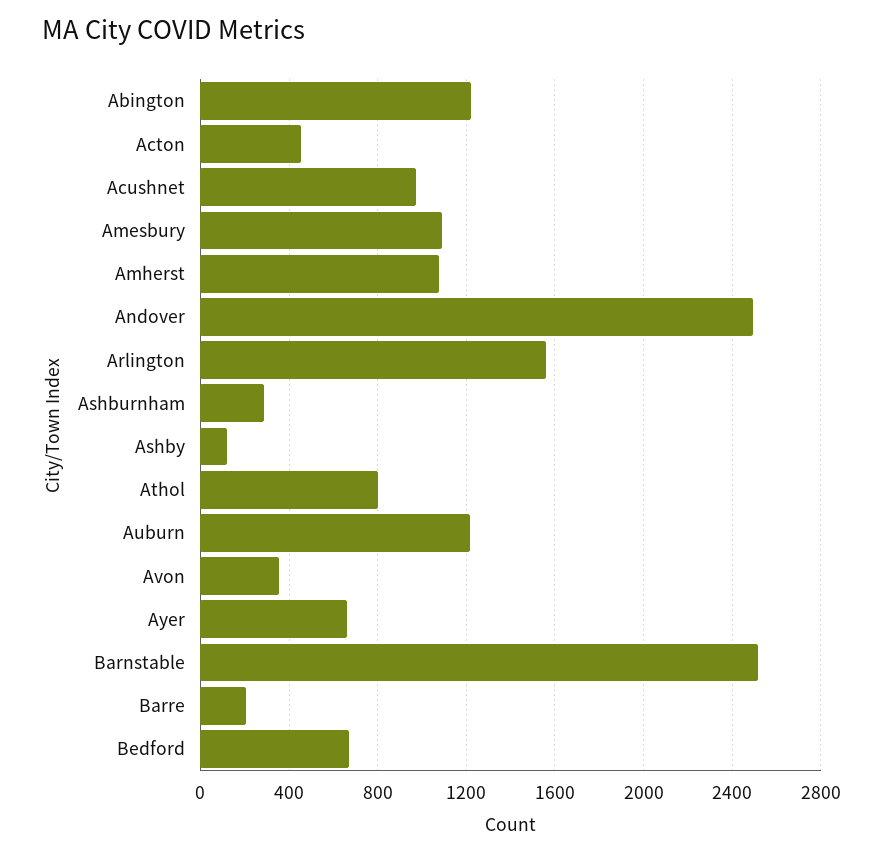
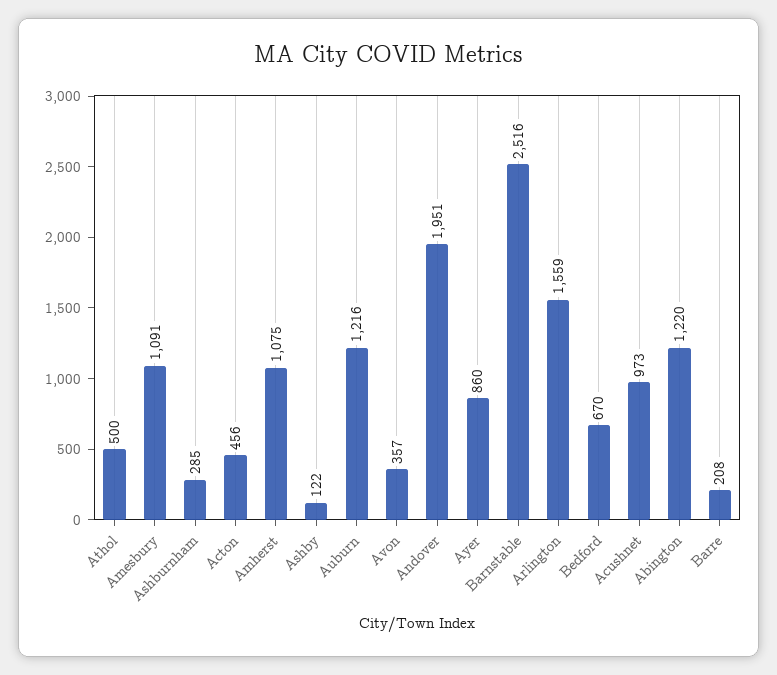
Andover: 2500 -> 1951
Athol: 800 -> 500
Ayer: 650 -> 860

